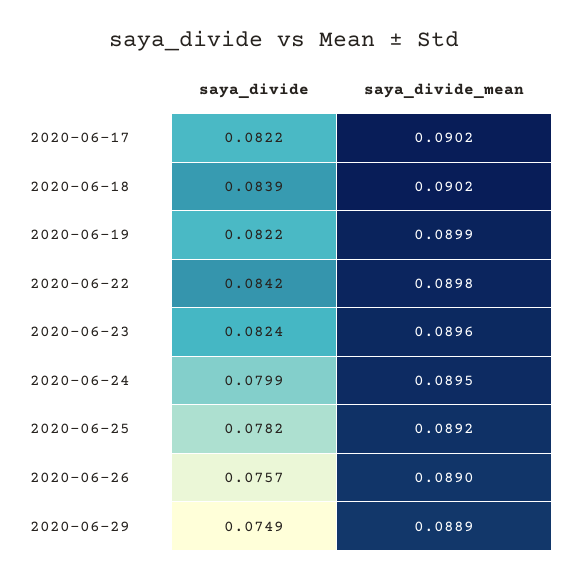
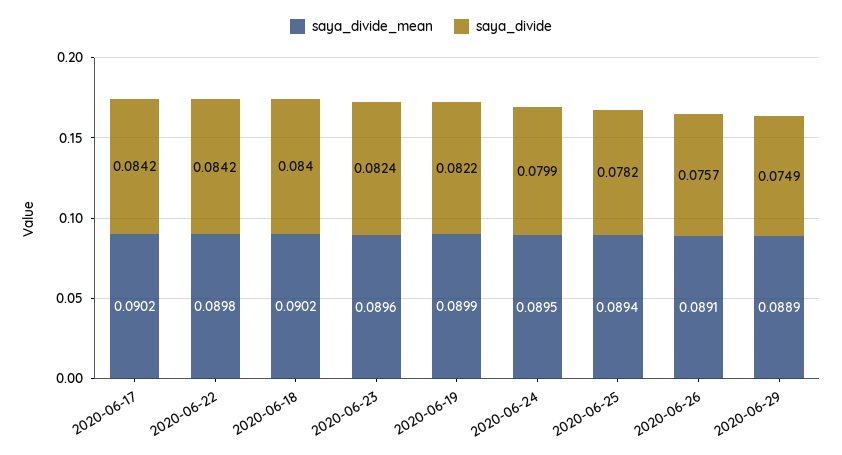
saya_divide, 2020-06-17: 0.0822 -> 0.0842
saya_divide, 2020-06-18: 0.0839 -> 0.084
saya_divide_mean, 2020-06-25: 0.0892 -> 0.0894
saya_divide_mean, 2020-06-26: 0.089 -> 0.0891

